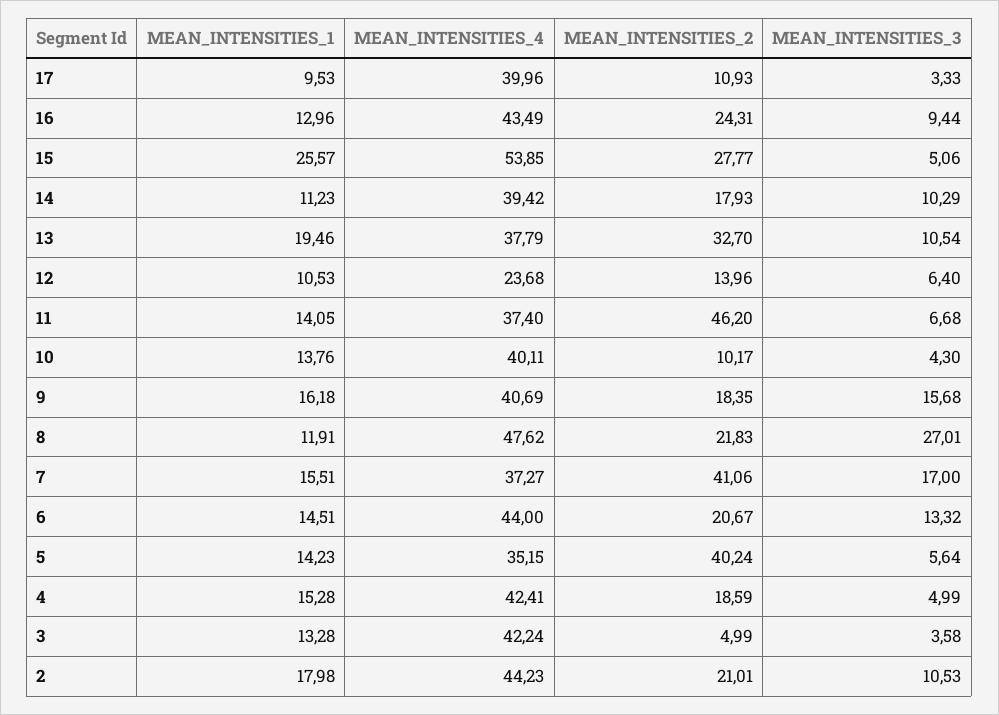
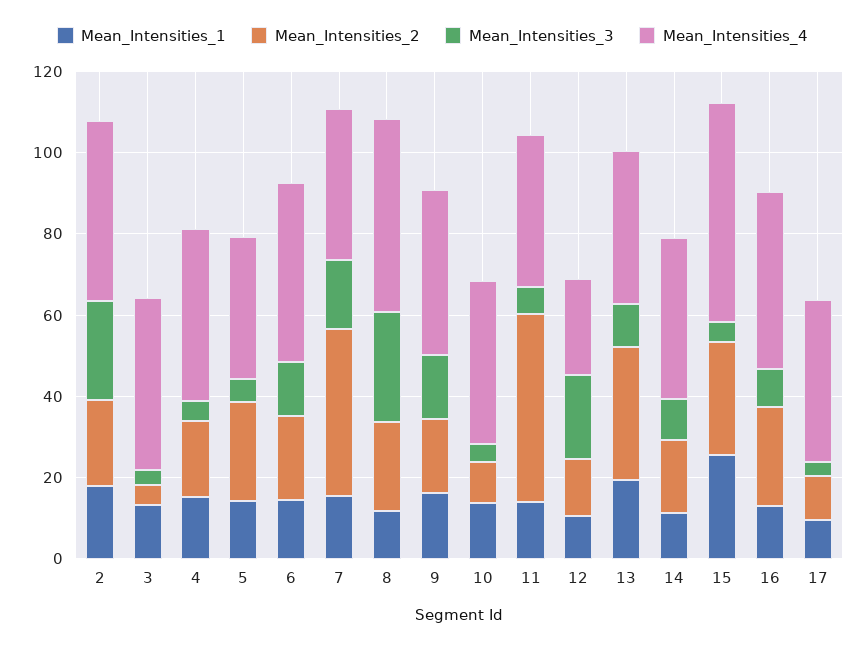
MEAN_INTENSITIES_3, 12: 6.4 -> 20
MEAN_INTENSITIES_2, 5: 40.24 -> 25
MEAN_INTENSITIES_3, 2: 10.53 -> 25

